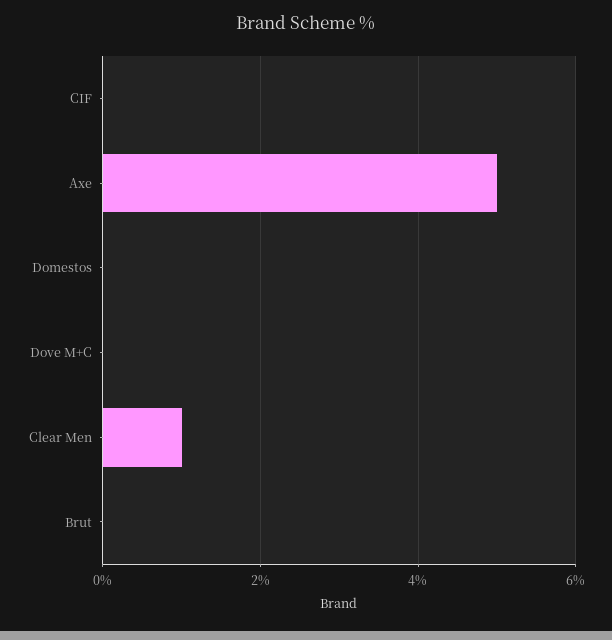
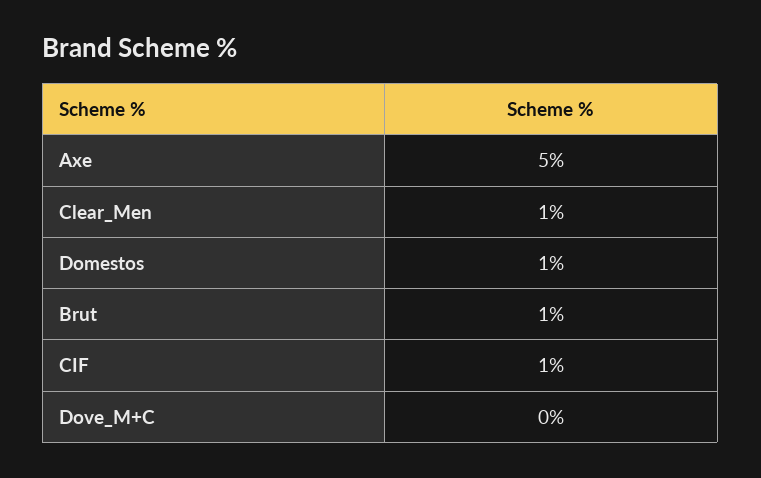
CIF: 0 -> 1
Domestos: 0 -> 1
Brut: 0 -> 1

